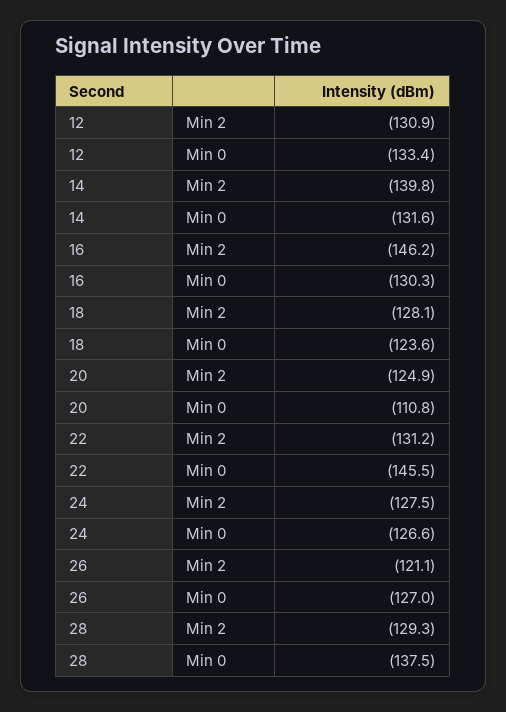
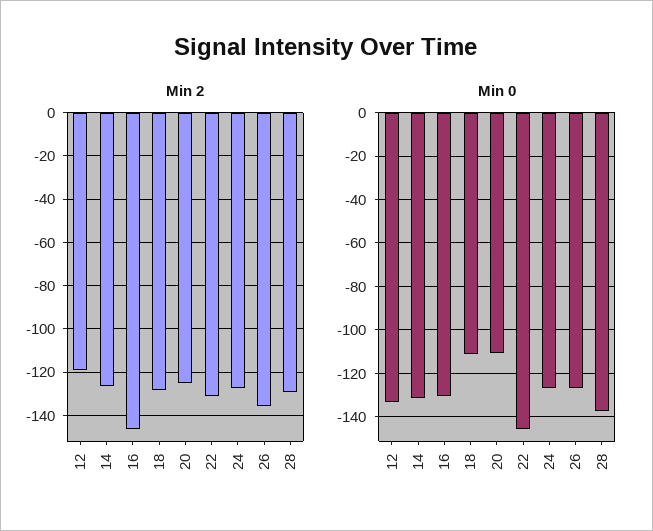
Min 2, 12: -130.9 -> -120
Min 2, 14: -139.8 -> -125
Min 0, 18: -123.6 -> -110
Min 2, 26: -121.1 -> -135

